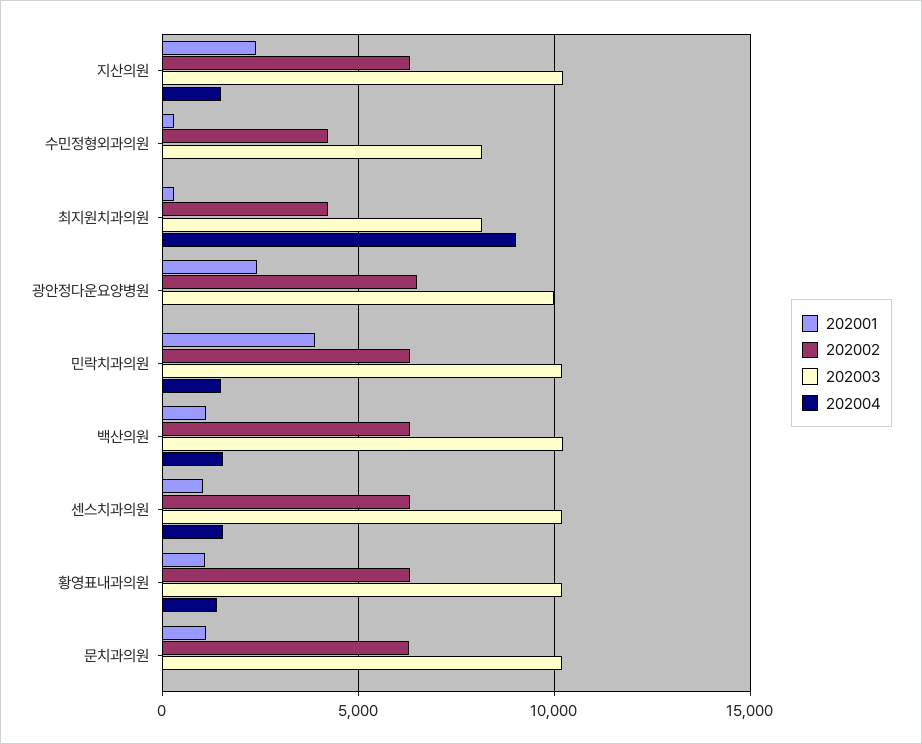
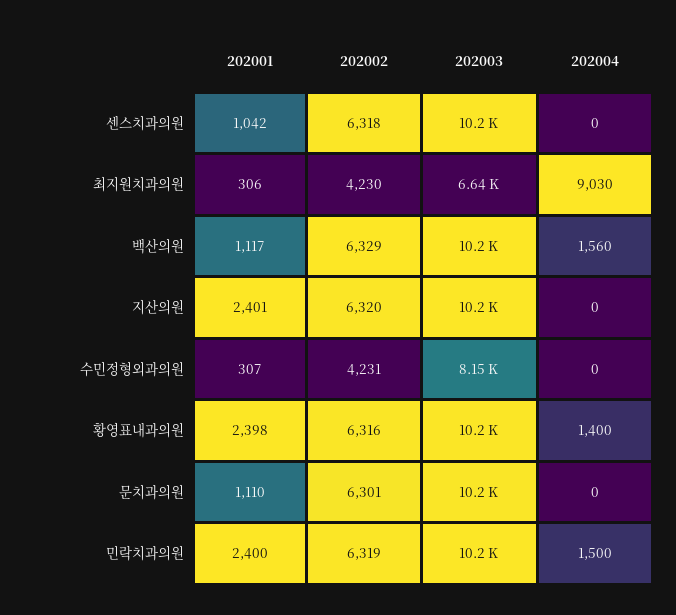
202004, 지산의원: 1500 -> 0
202003, 최지원치과의원: 8000 -> 6640
202001, 광안정다운요양병원: 2500 -> none
202002, 광안정다운요양병원: 6500 -> none
202003, 광안정다운요양병원: 10000 -> none
202004, 광안정다운요양병원: 0 -> none
202001, 민락치과의원: 4000 -> 2400
202004, 센스치과의원: 1500 -> 0
202001, 황영표내과의원: 1000 -> 2398

